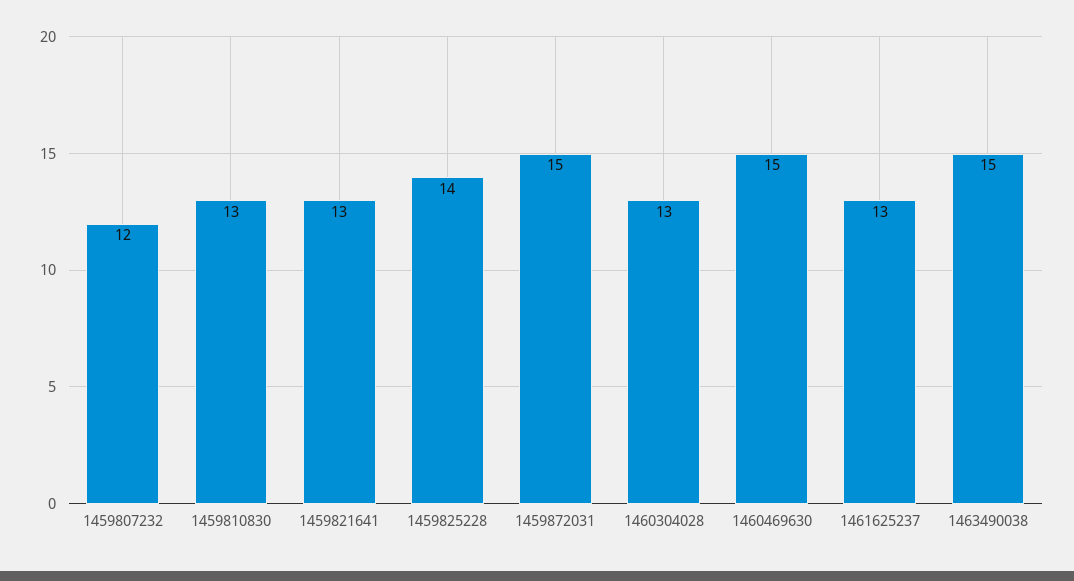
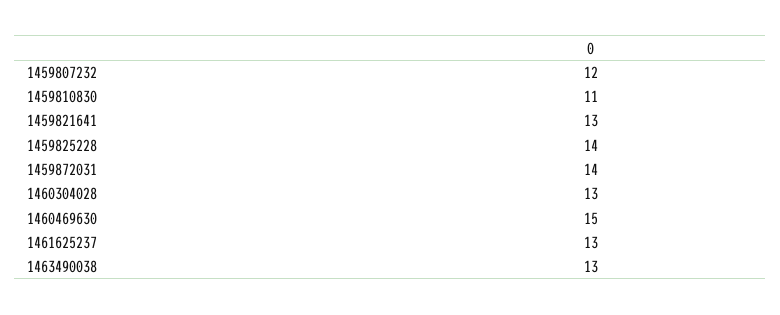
1459810830: 13 -> 11
1459872031: 15 -> 14
1463490038: 15 -> 13

